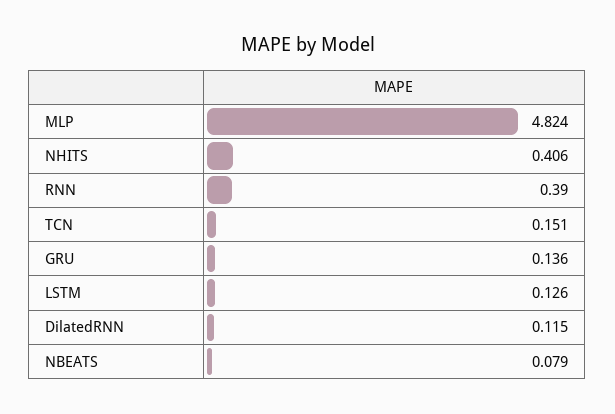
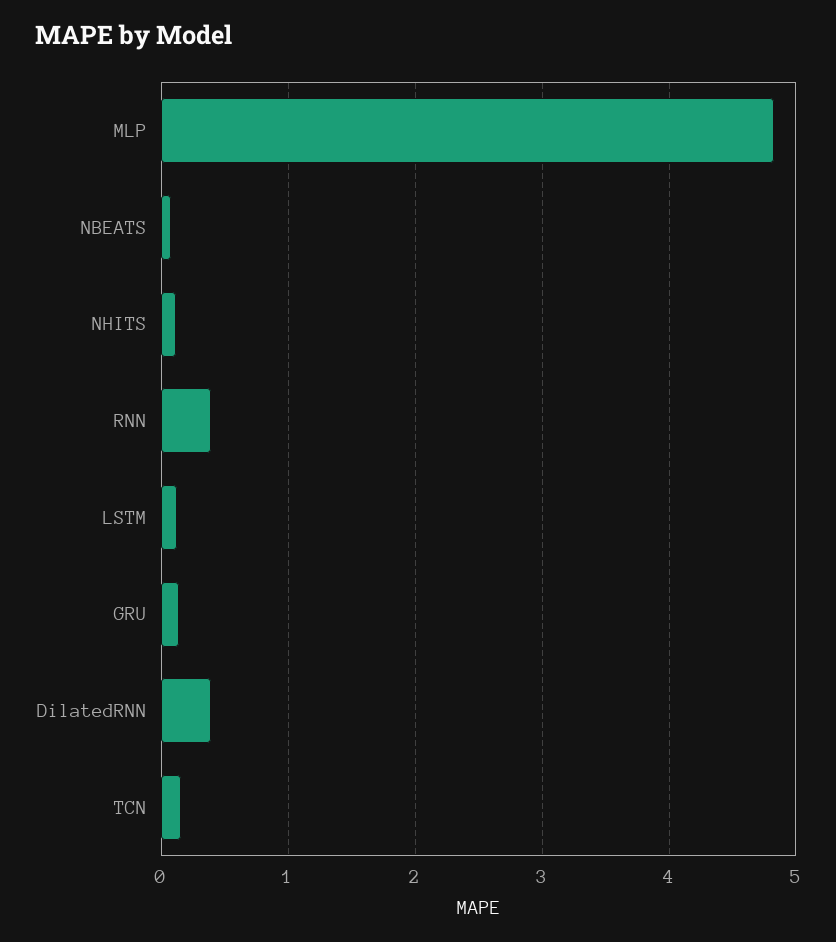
NHITS: 0.406 -> 0.1
DilatedRNN: 0.115 -> 0.4

